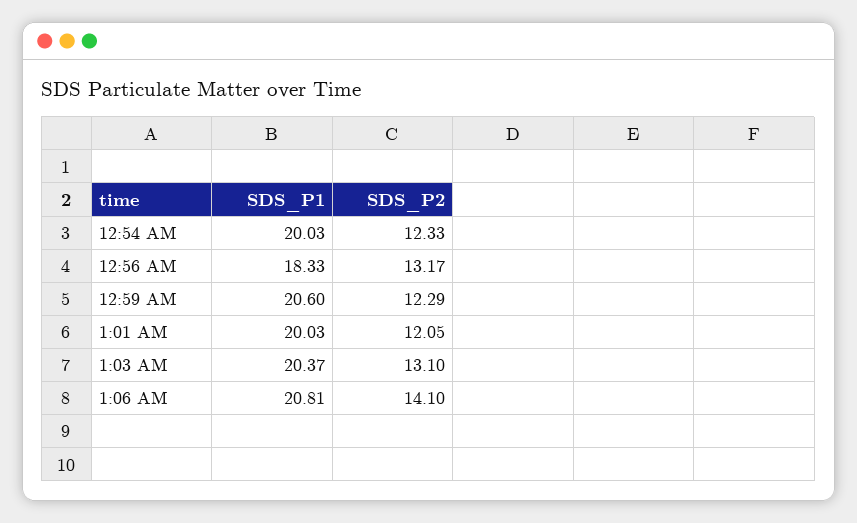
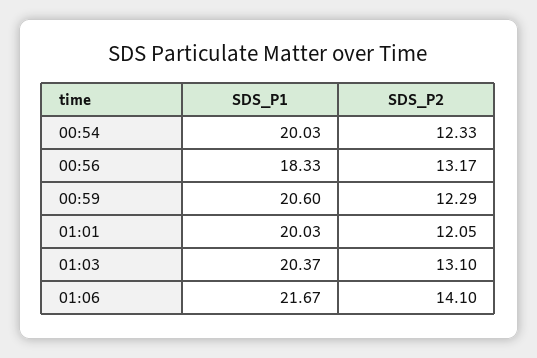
SDS_P1, 1:06 AM: 20.81 -> 21.67

